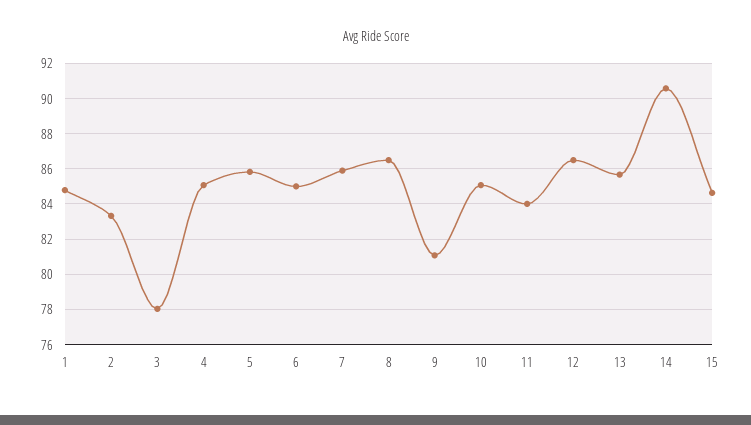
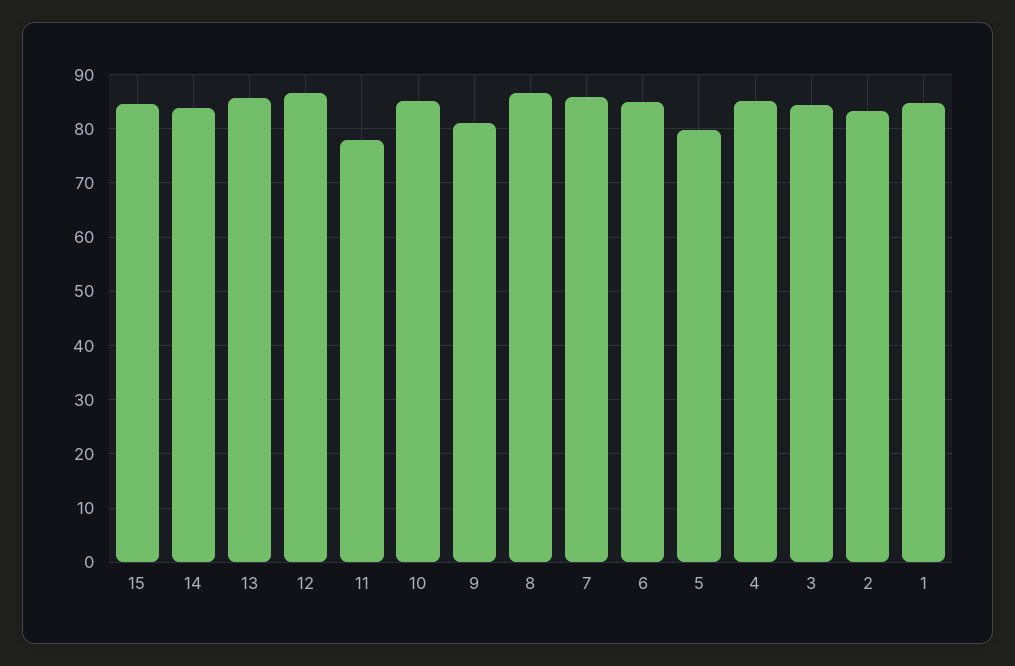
3: 78 -> 84
5: 86 -> 80
11: 84 -> 78
14: 90.5 -> 84

